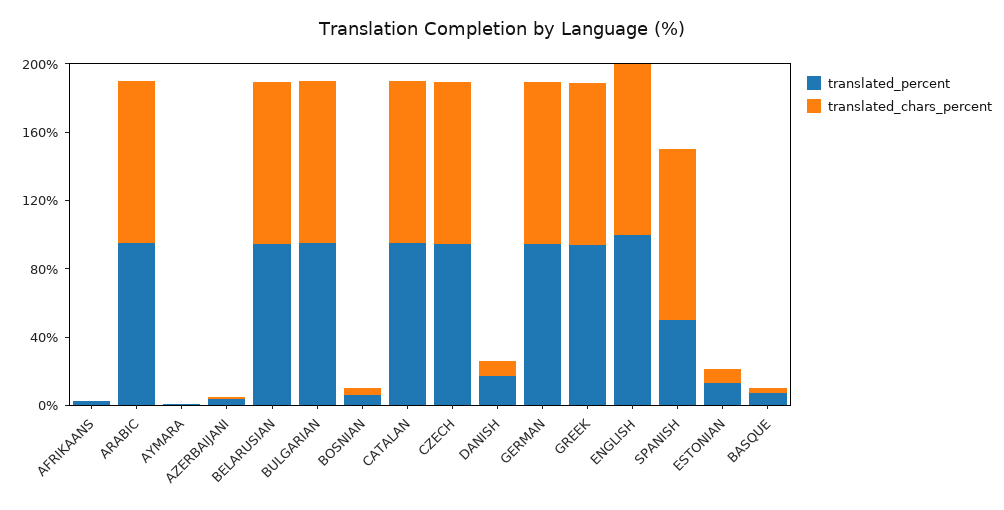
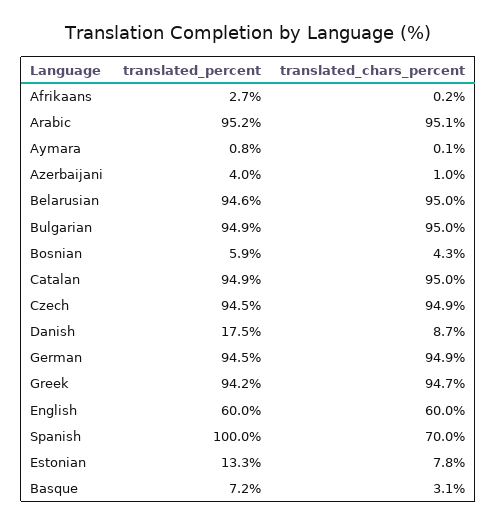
translated_percent, ENGLISH: 100 -> 60
translated_chars_percent, ENGLISH: 100 -> 60
translated_percent, SPANISH: 50 -> 100
translated_chars_percent, SPANISH: 100 -> 70

